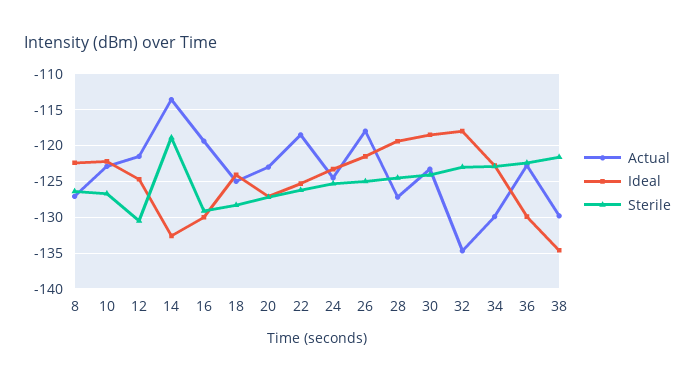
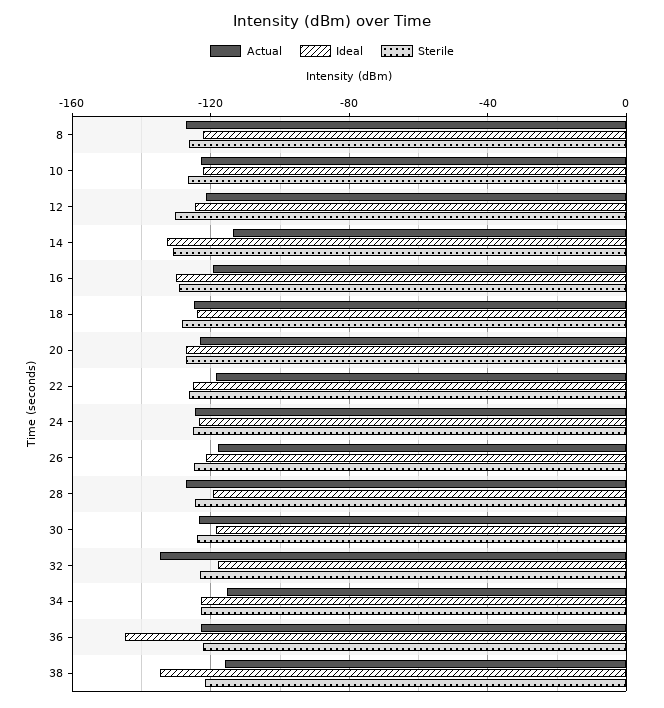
Sterile, 14: -119 -> -130
Actual, 34: -130 -> -115
Ideal, 36: -130 -> -145
Actual, 38: -130 -> -115

